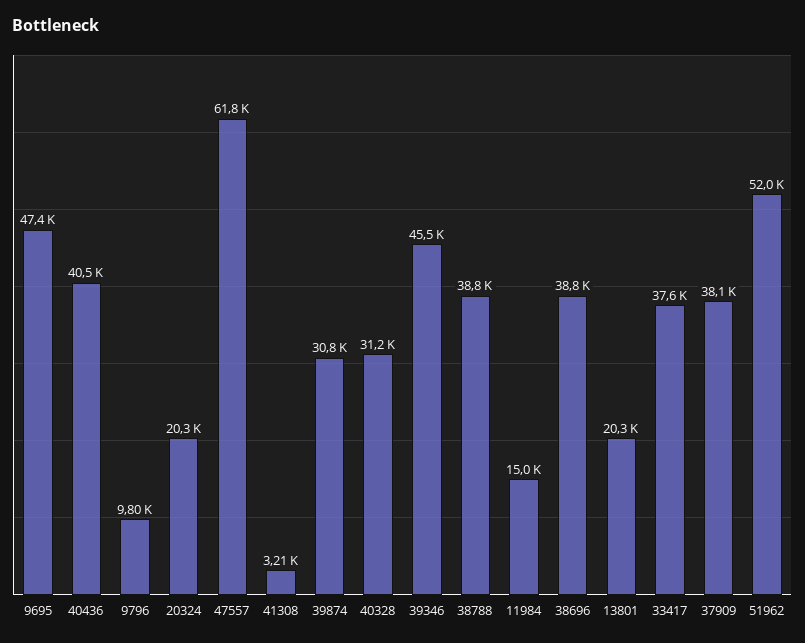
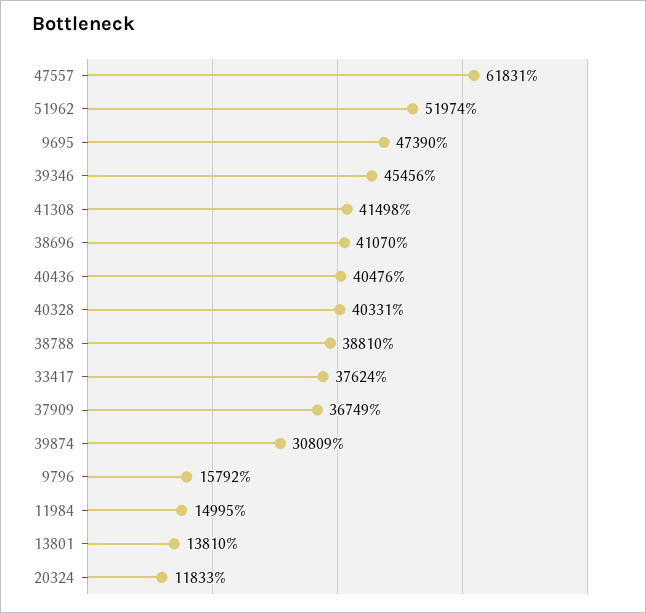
9796: 9800 -> 15792
20324: 20300 -> 11833
41308: 3210 -> 41498
40328: 31200 -> 40331
38696: 38800 -> 41070
13801: 20300 -> 13810
37909: 38100 -> 36749

